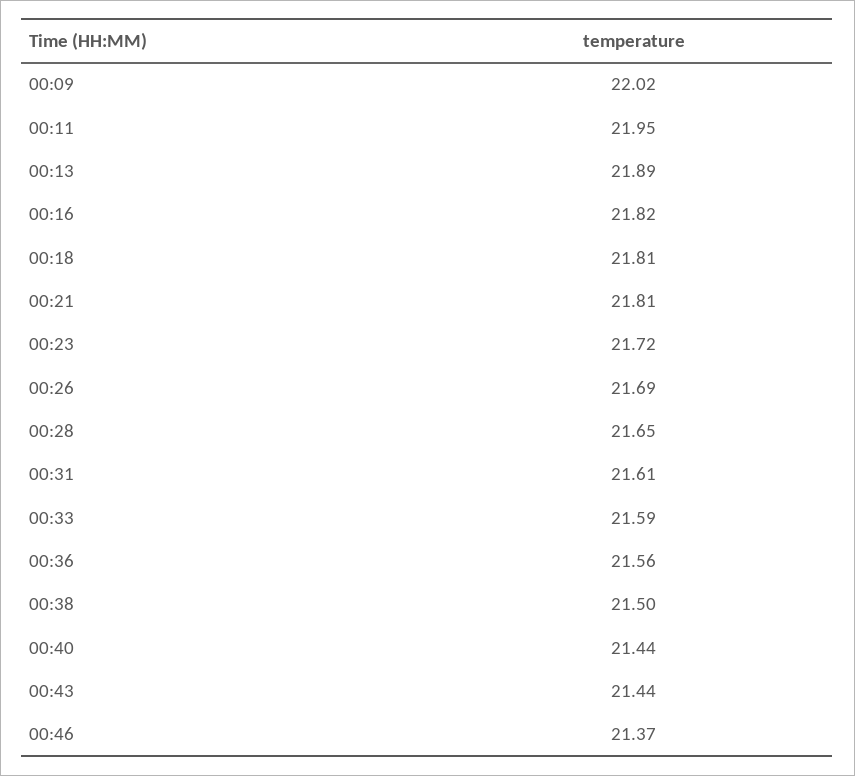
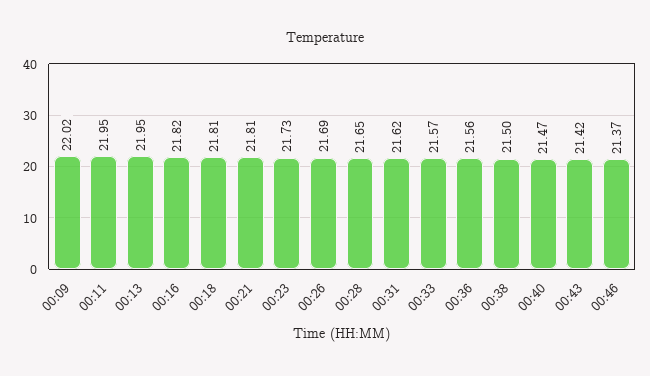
00:13: 21.89 -> 21.95
00:23: 21.72 -> 21.73
00:31: 21.61 -> 21.62
00:33: 21.59 -> 21.57
00:40: 21.44 -> 21.47
00:43: 21.44 -> 21.42

